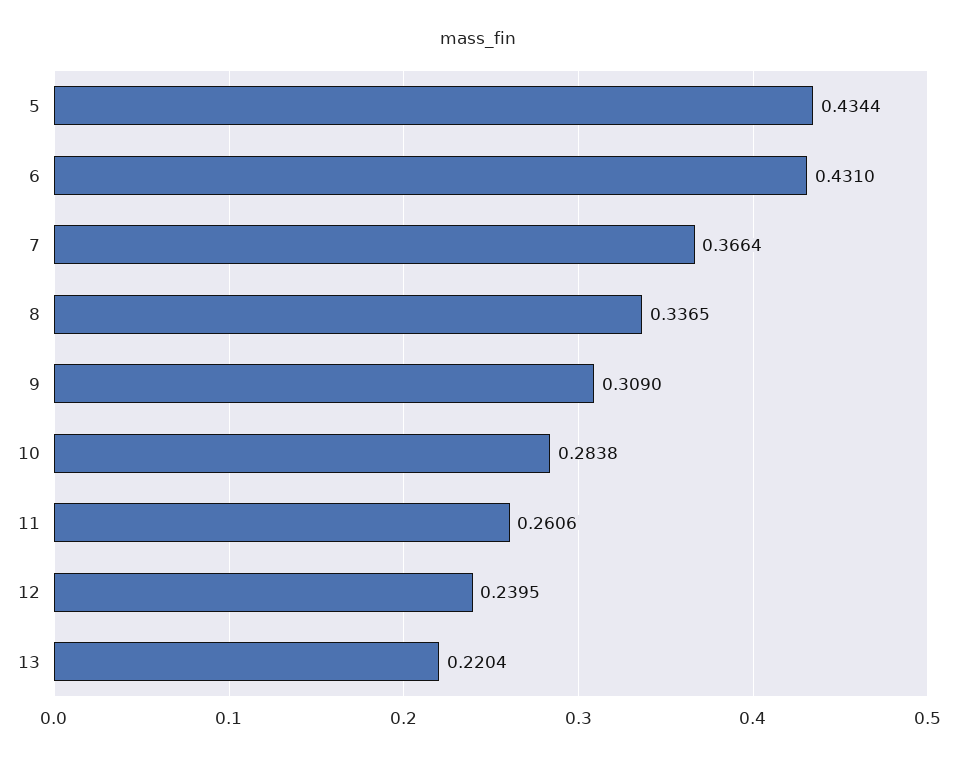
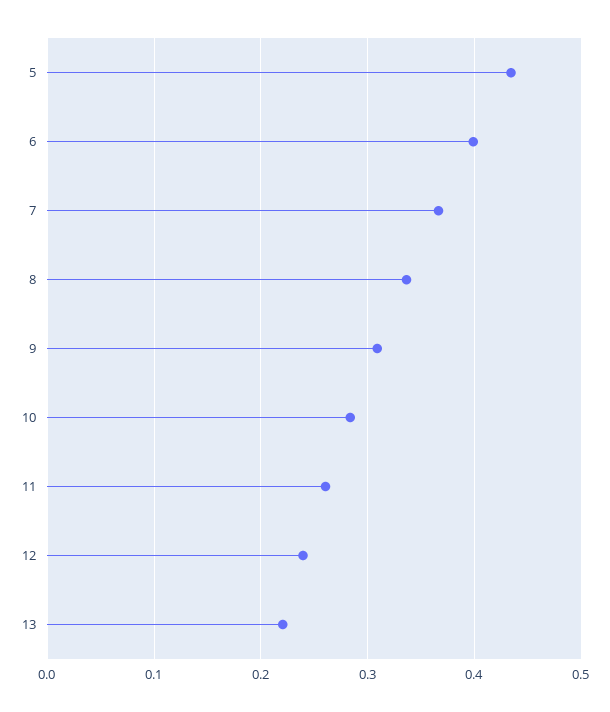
6: 0.431 -> 0.4

